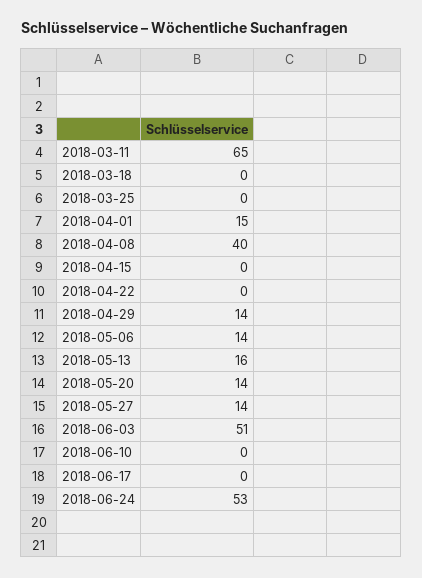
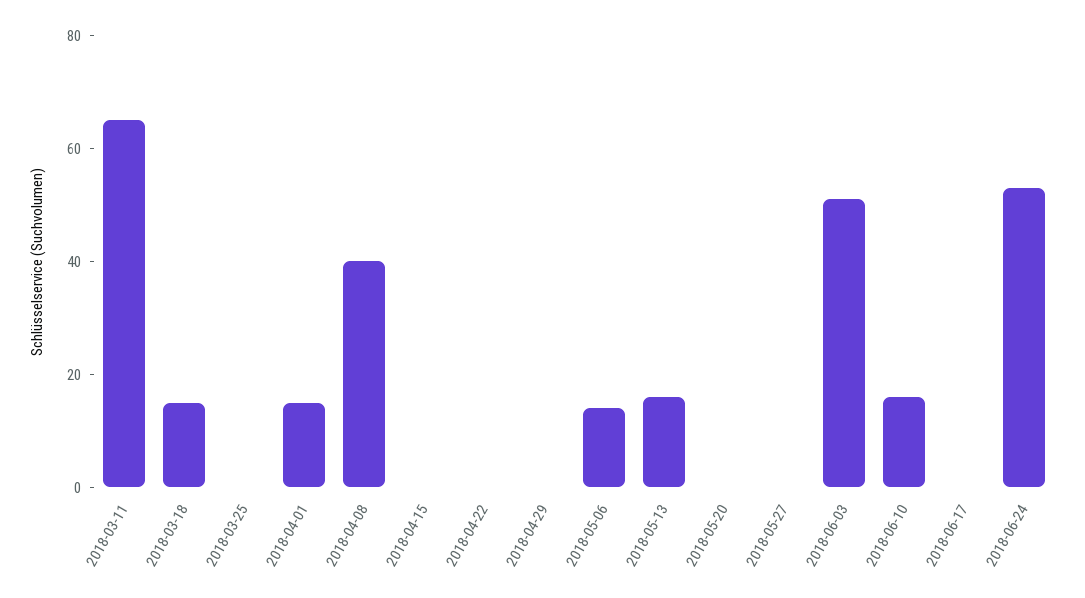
2018-03-18: 0 -> 15
2018-04-29: 14 -> 0
2018-05-20: 14 -> 0
2018-05-27: 14 -> 0
2018-06-10: 0 -> 15

